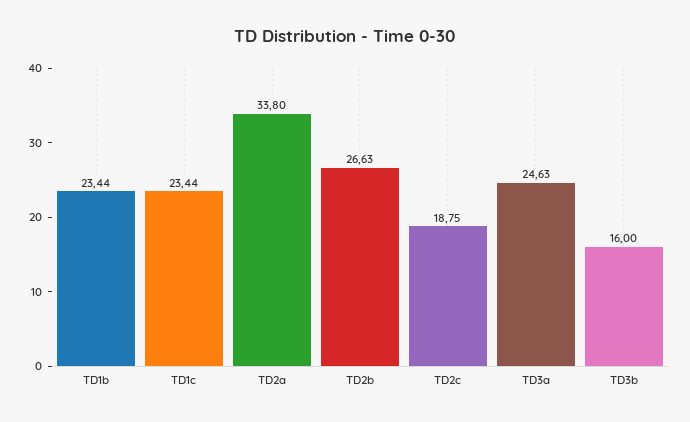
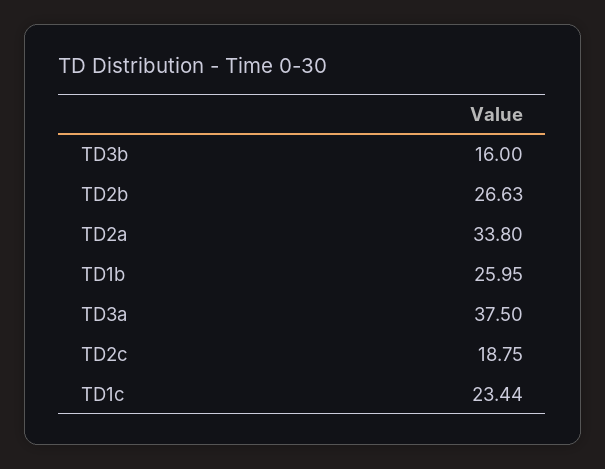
TD1b: 23.44 -> 25.95
TD3a: 24.63 -> 37.5

